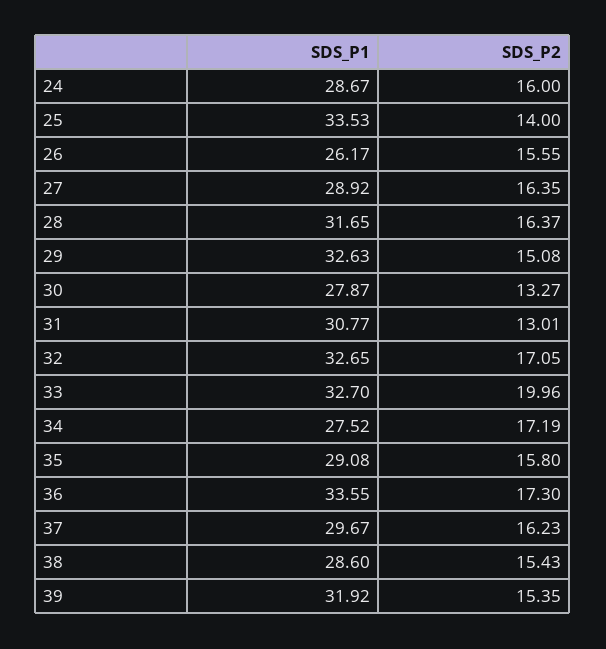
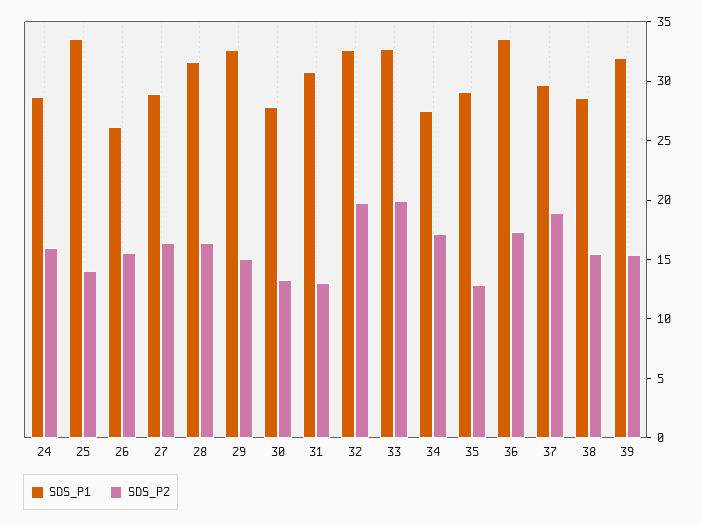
SDS_P2, 32: 17.05 -> 20
SDS_P2, 35: 15.8 -> 13
SDS_P2, 37: 16.23 -> 19

